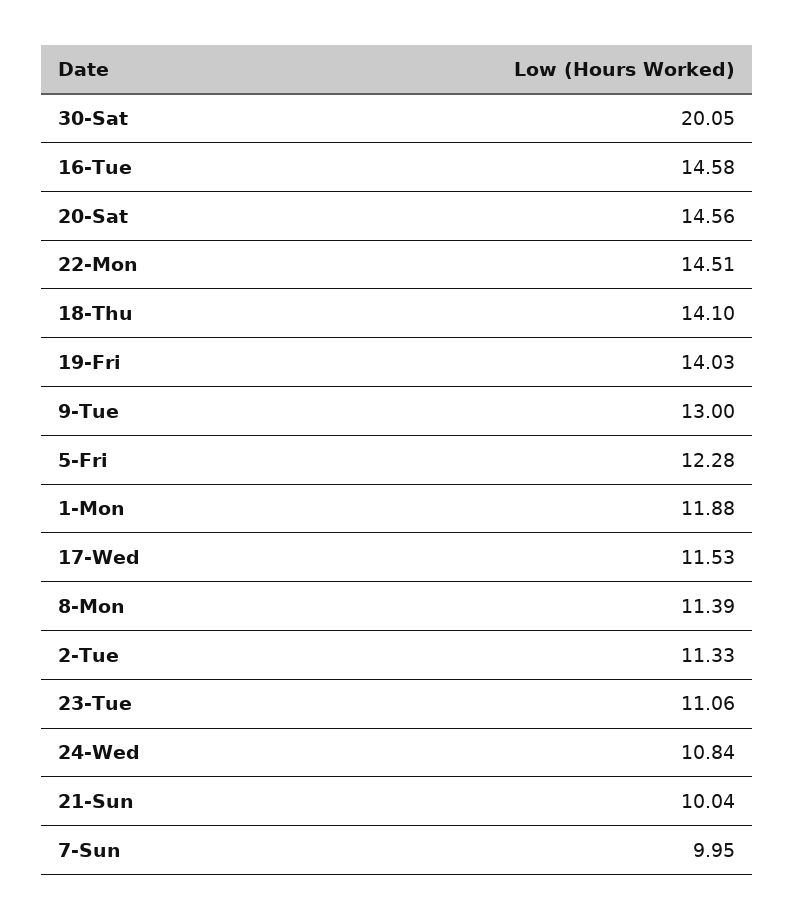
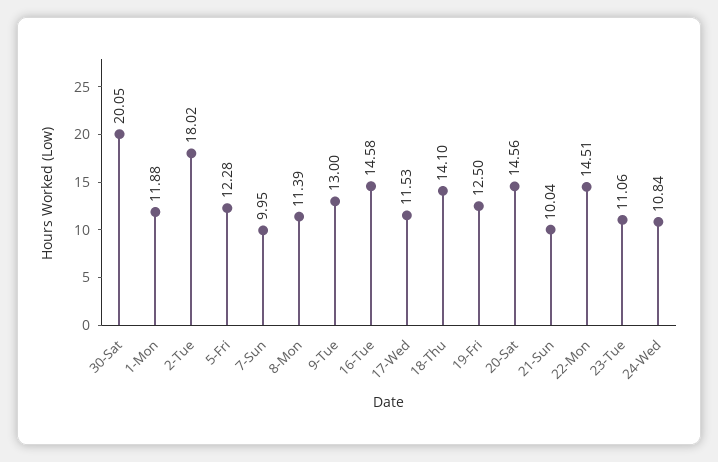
19-Fri: 14.03 -> 12.5
2-Tue: 11.33 -> 18.02

